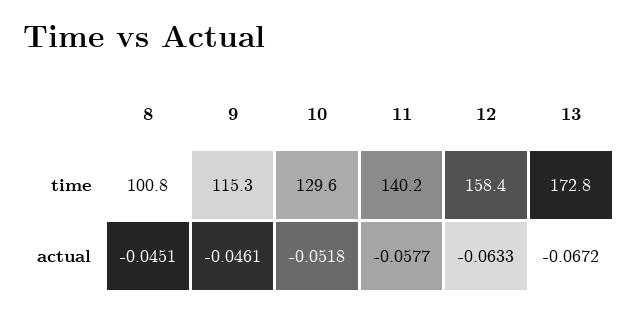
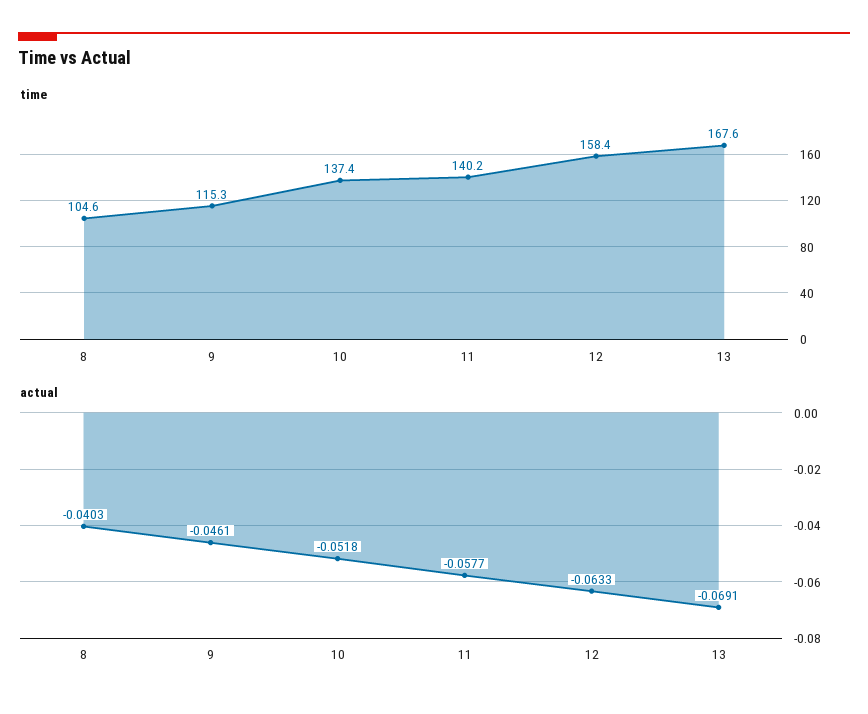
time, 8: 100.8 -> 104.6
time, 10: 129.6 -> 137.4
time, 13: 172.8 -> 167.6
actual, 8: -0.0451 -> -0.0403
actual, 13: -0.0672 -> -0.0691

